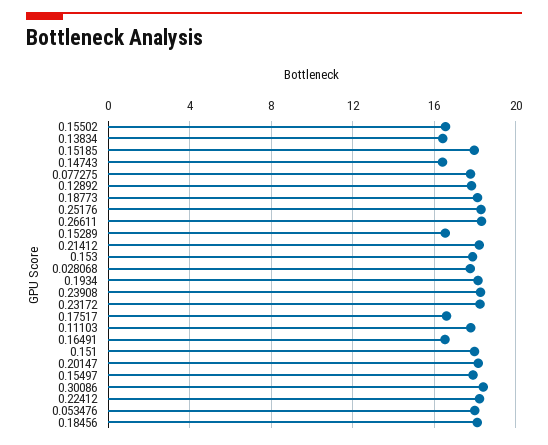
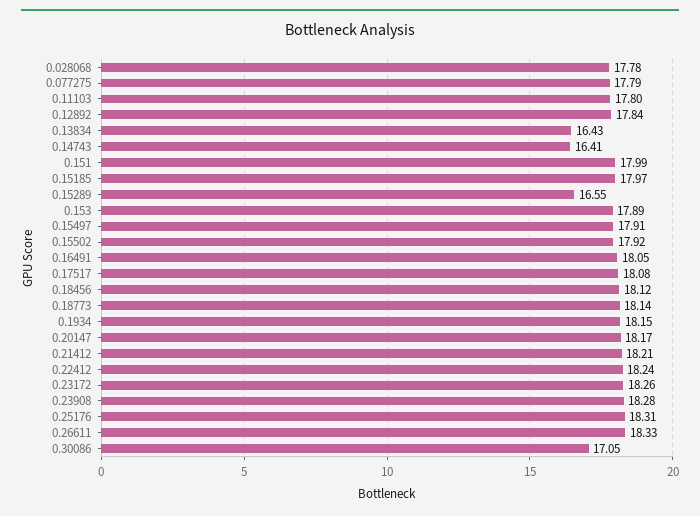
0.15502: 16.5 -> 17.92
0.17517: 16.5 -> 18.08
0.16491: 16.5 -> 18.05
0.30086: 18.5 -> 17.05
0.053476: 18 -> none

